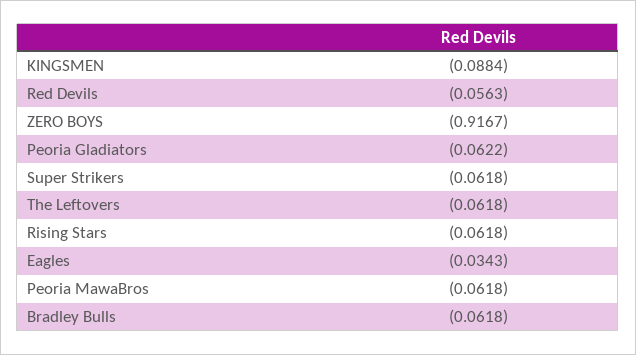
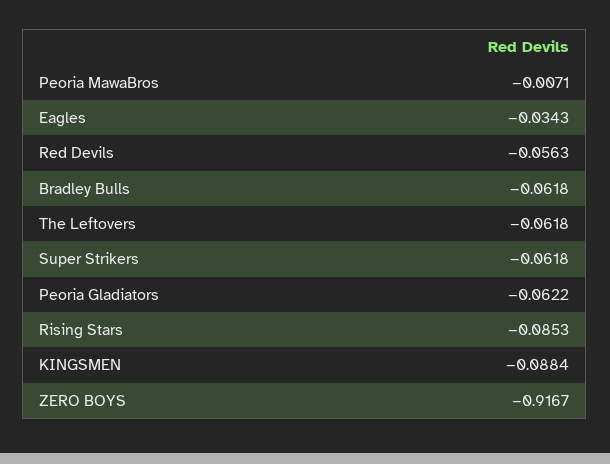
Rising Stars: -0.0618 -> -0.0853
Peoria MawaBros: -0.0618 -> -0.0071

